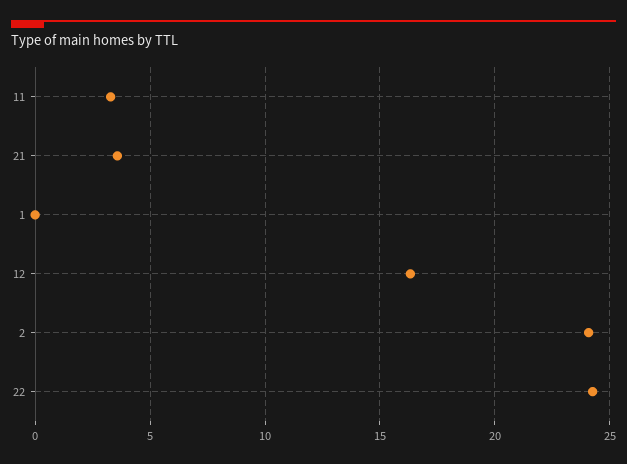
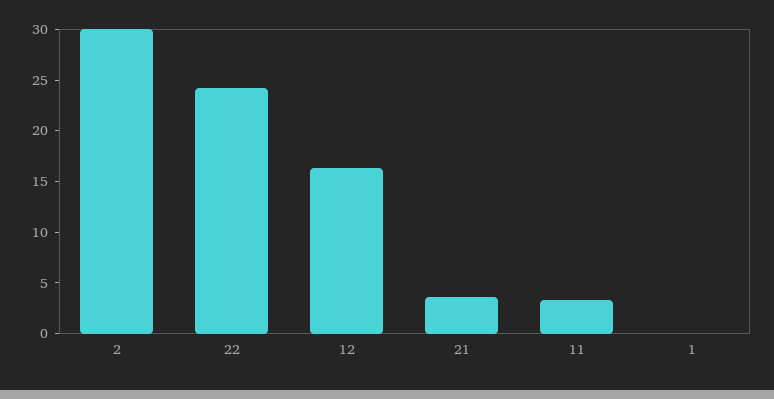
2: 24 -> 30

